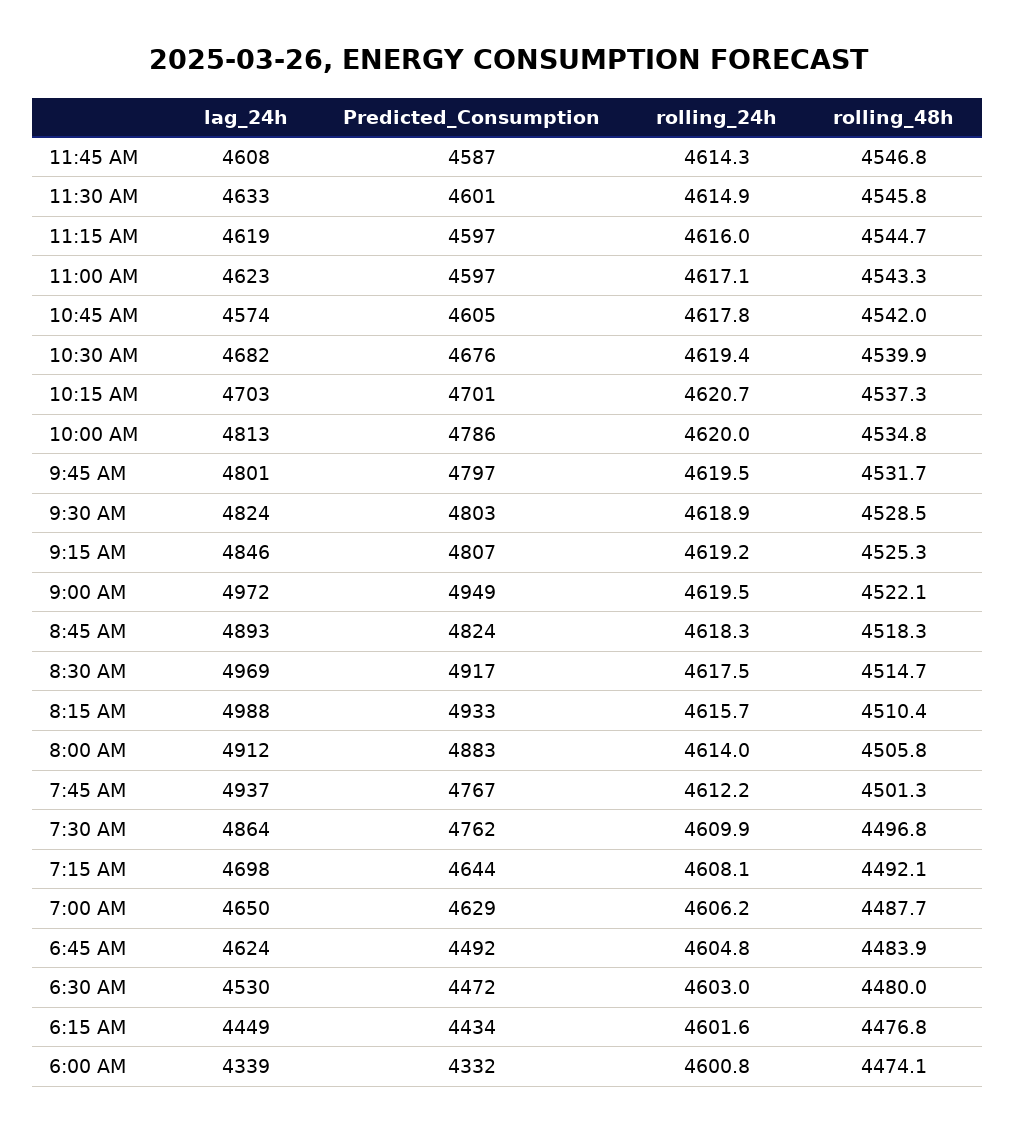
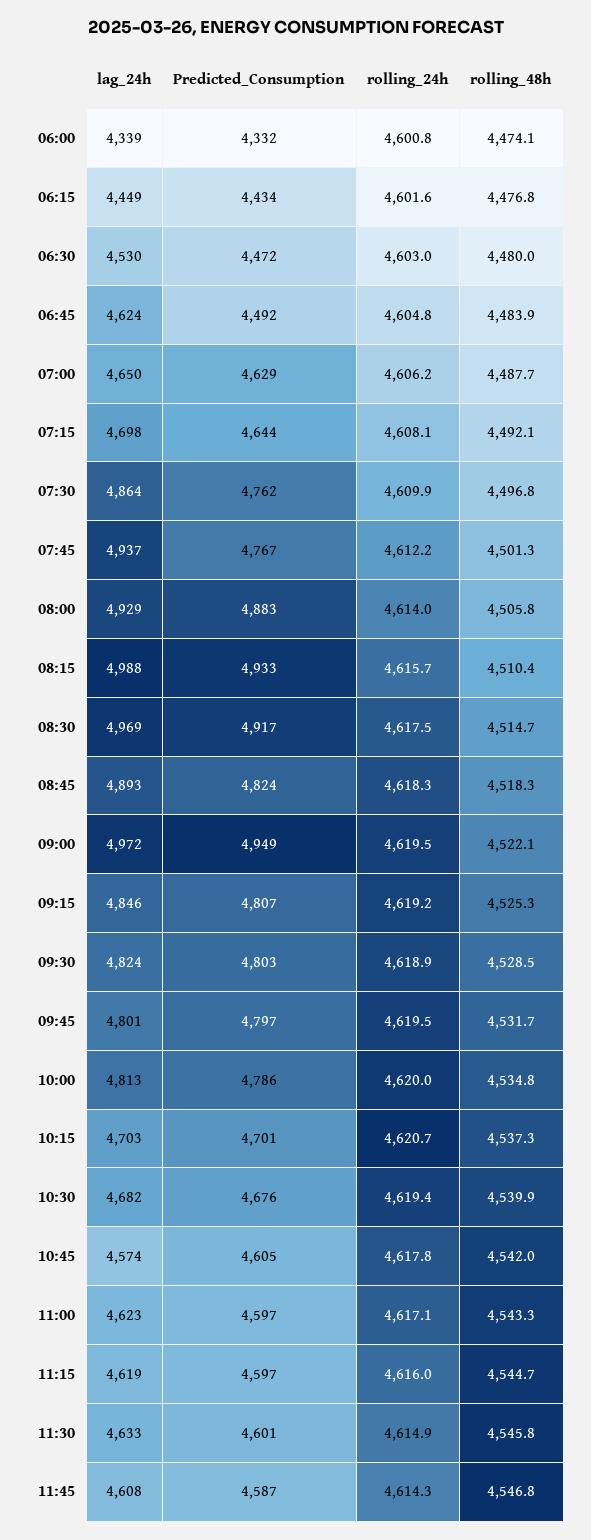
lag_24h, 8:00 AM: 4912 -> 4929

